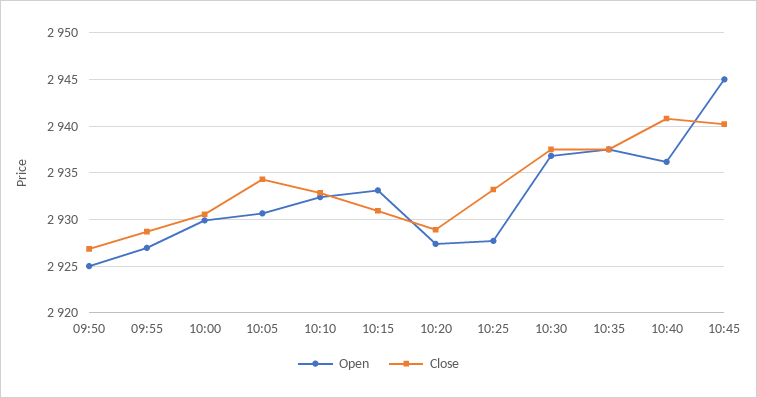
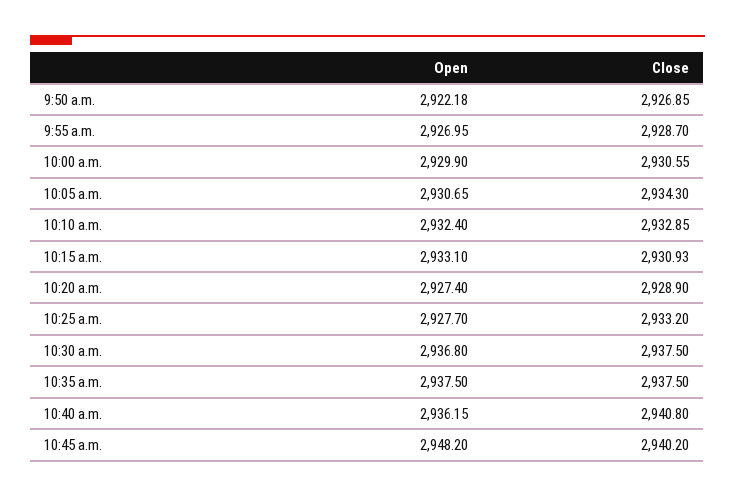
Open, 09:50: 2925 -> 2922.18
Open, 10:45: 2945 -> 2948.2

